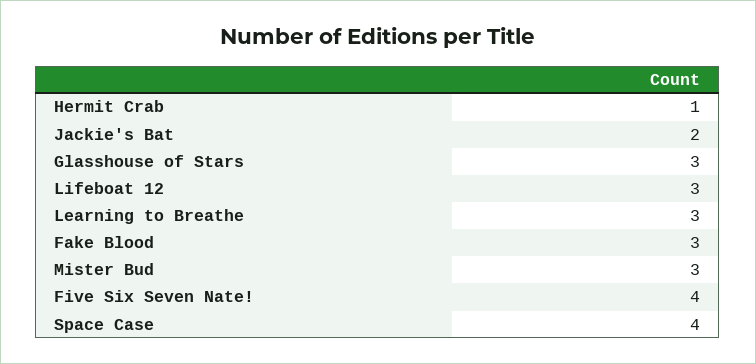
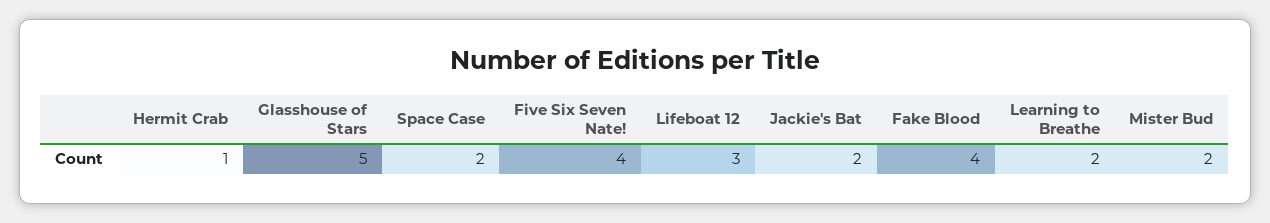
Glasshouse of Stars: 3 -> 5
Learning to Breathe: 3 -> 2
Fake Blood: 3 -> 4
Mister Bud: 3 -> 2
Space Case: 4 -> 2

